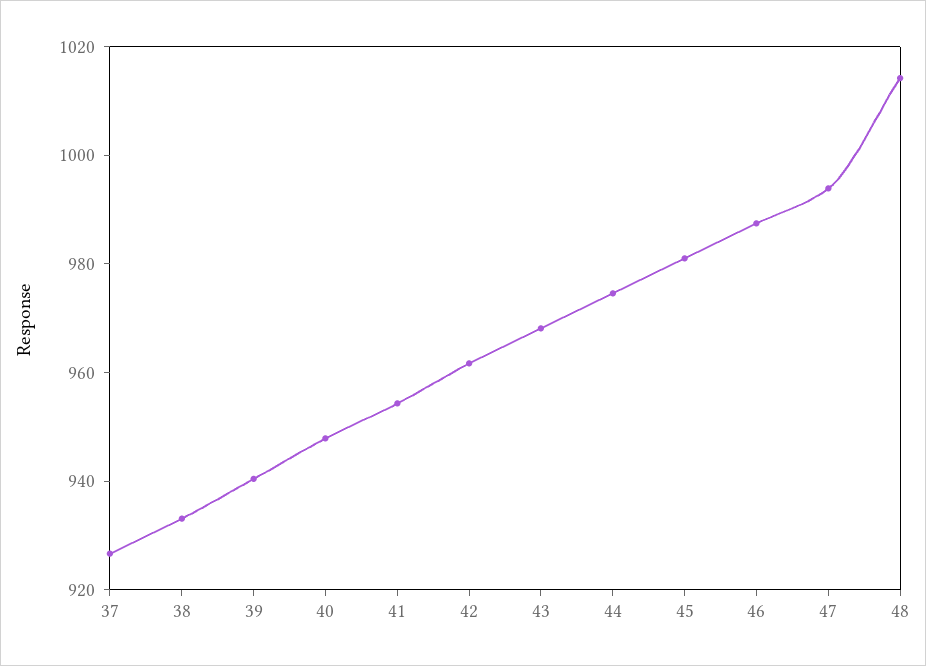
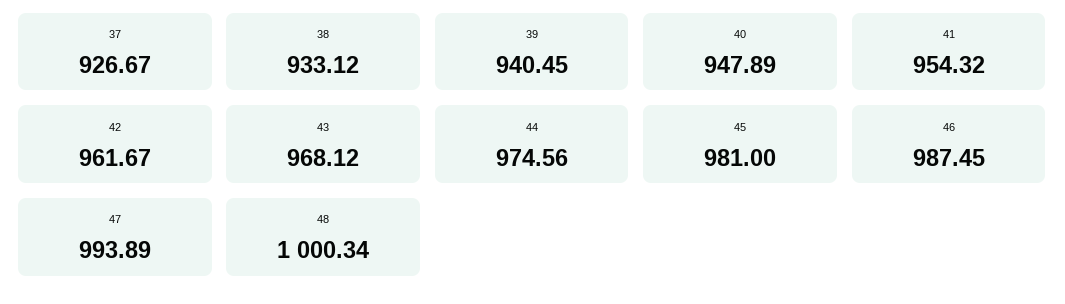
48: 1015 -> 1000.34

